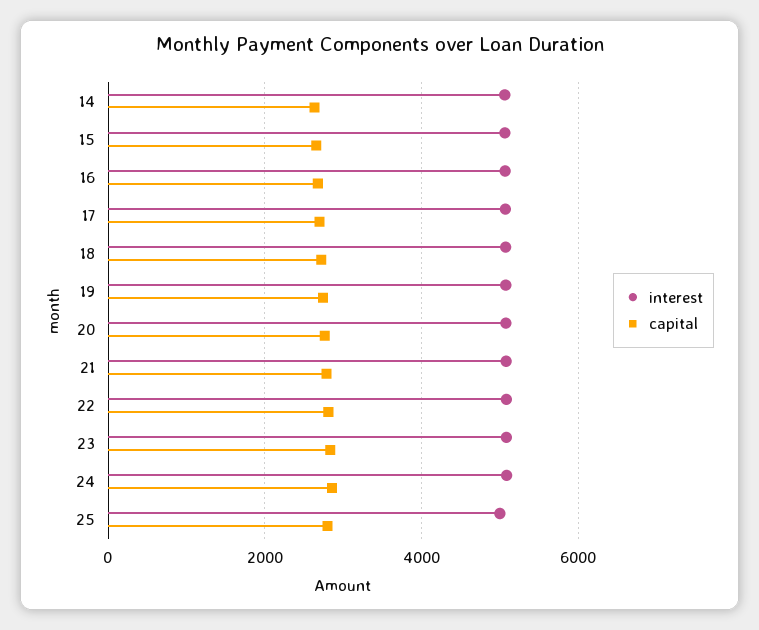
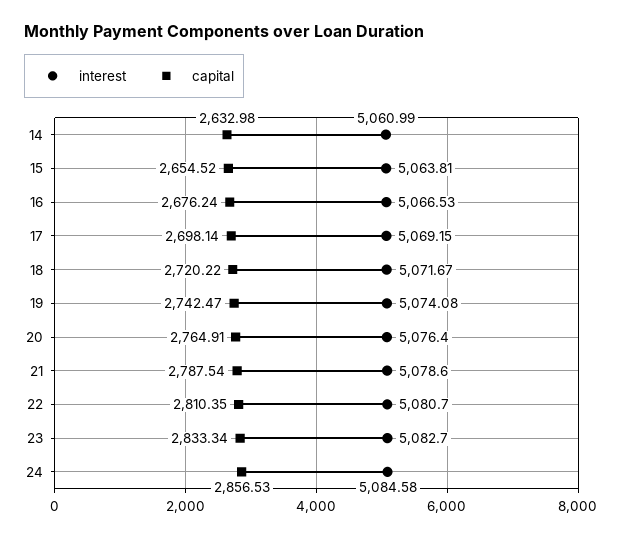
interest, 25: 5000 -> none
capital, 25: 2800 -> none

